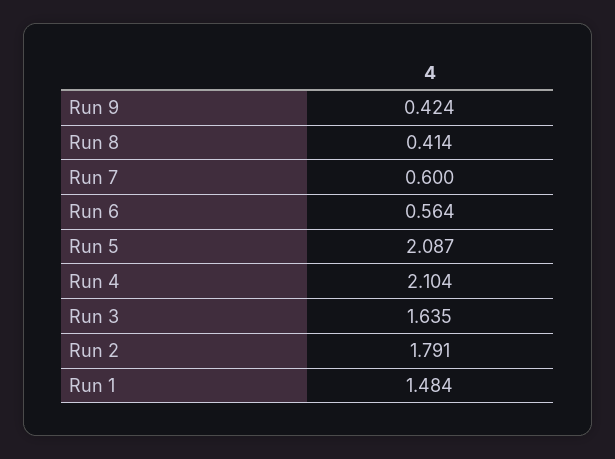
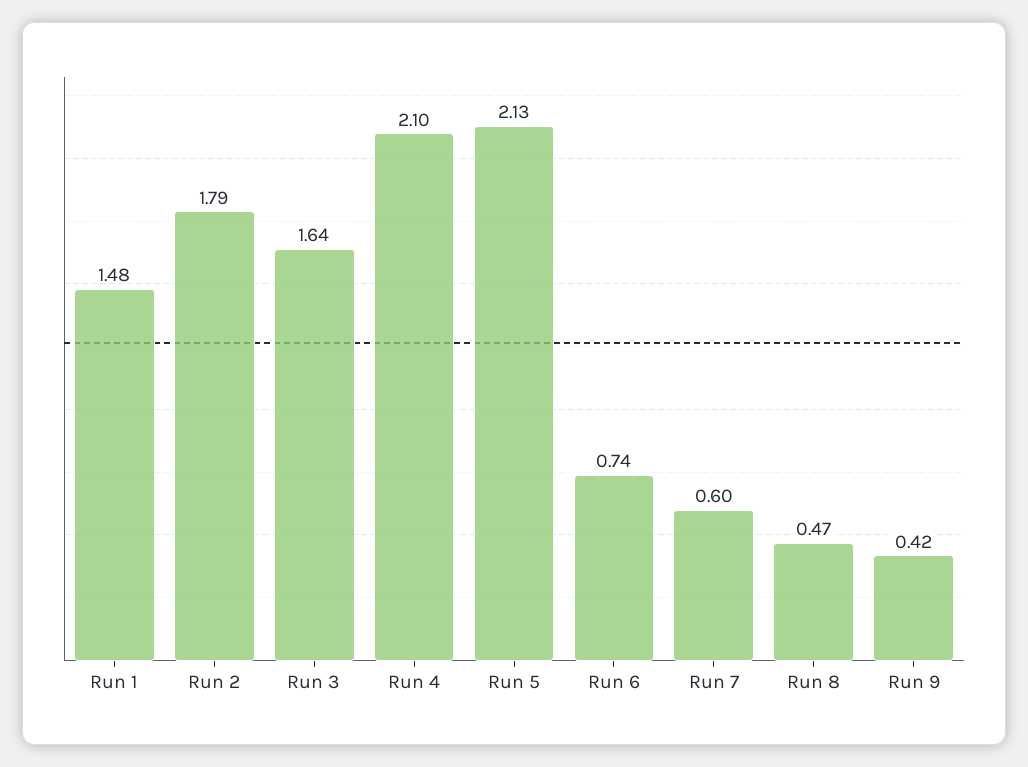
Run 8: 0.414 -> 0.47
Run 6: 0.564 -> 0.74
Run 5: 2.087 -> 2.13

